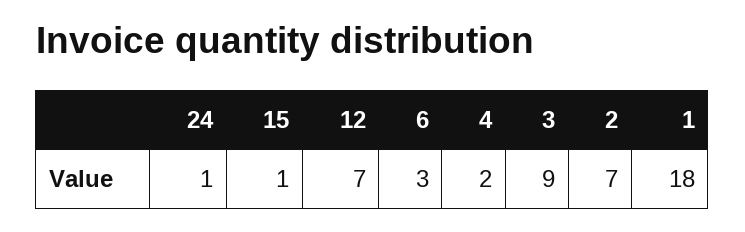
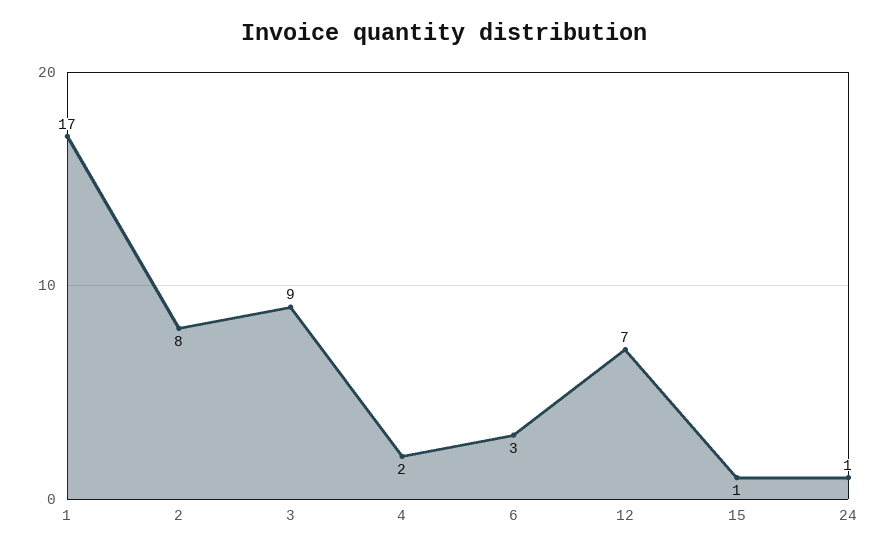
2: 7 -> 8
1: 18 -> 17

